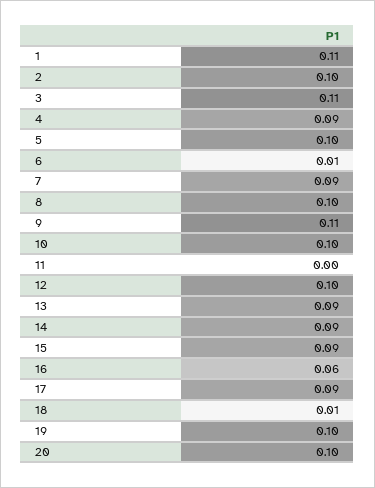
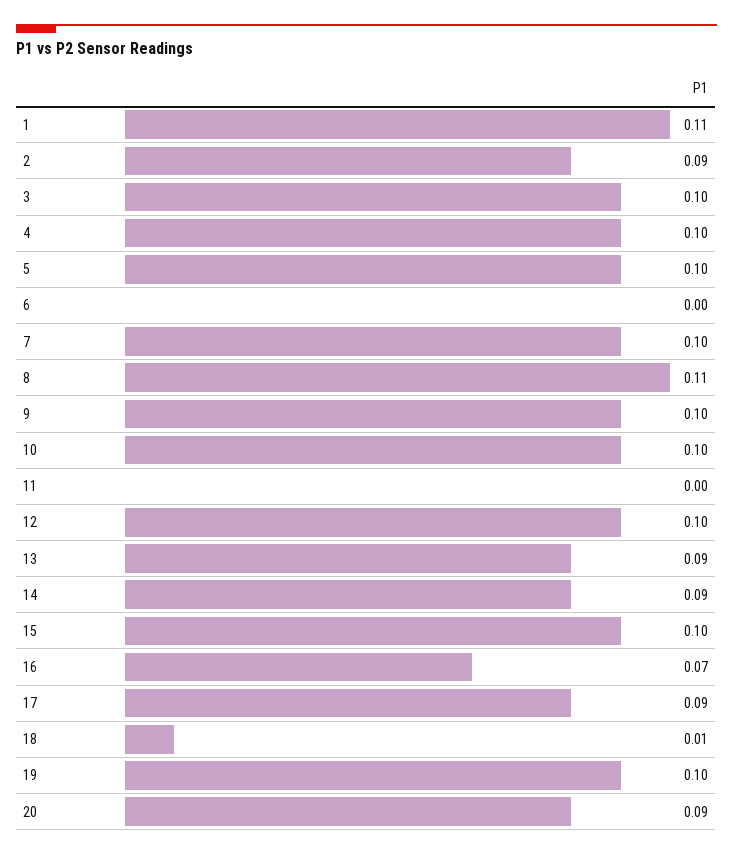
2: 0.1 -> 0.09
3: 0.11 -> 0.1
4: 0.09 -> 0.1
6: 0.01 -> 0
7: 0.09 -> 0.1
8: 0.1 -> 0.11
9: 0.11 -> 0.1
15: 0.09 -> 0.1
16: 0.06 -> 0.07
20: 0.1 -> 0.09

